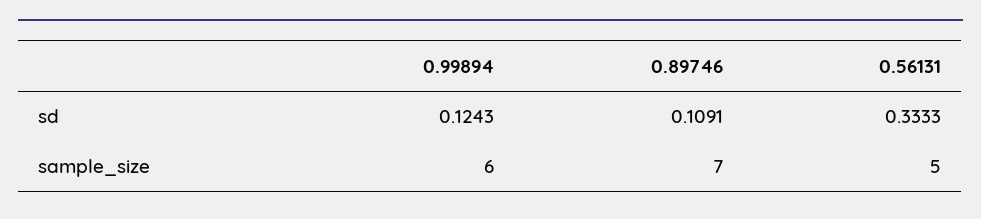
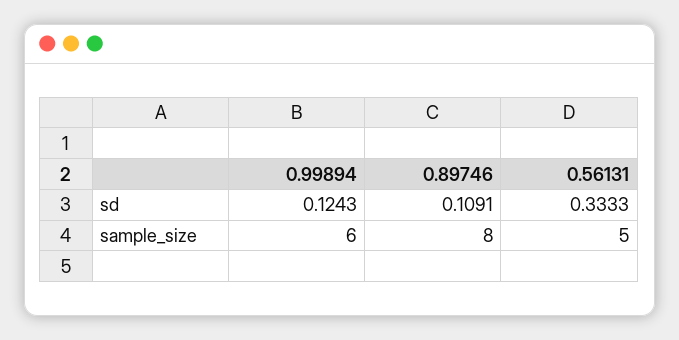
0.89746, sample_size: 7 -> 8

